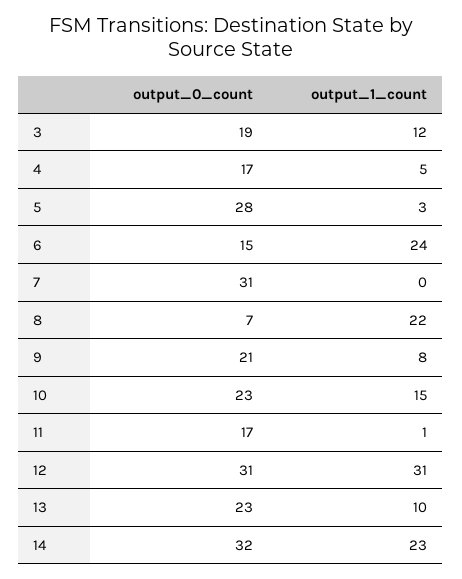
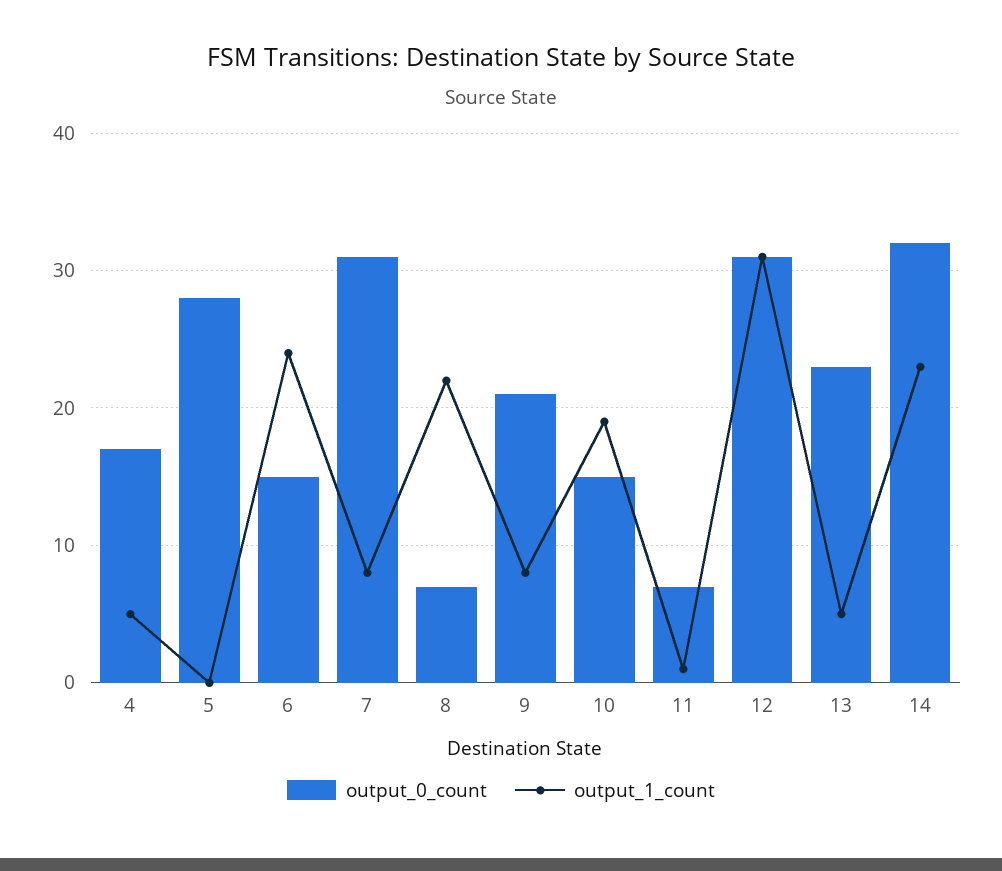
output_0_count, 3: 19 -> none
output_1_count, 3: 12 -> none
output_1_count, 5: 3 -> 0
output_1_count, 7: 0 -> 8
output_0_count, 10: 23 -> 15
output_1_count, 10: 15 -> 19
output_0_count, 11: 17 -> 7
output_1_count, 13: 10 -> 5

